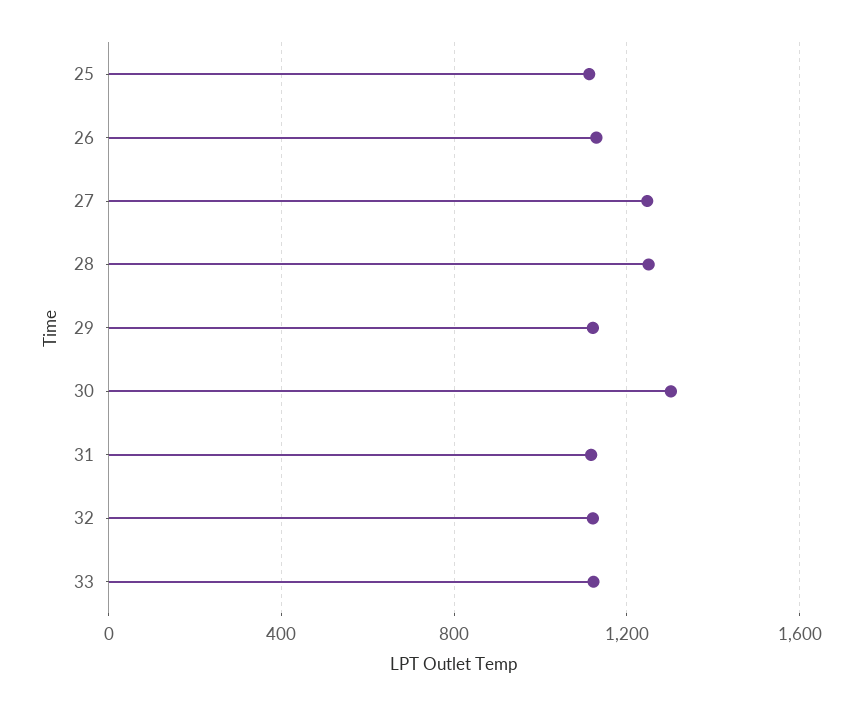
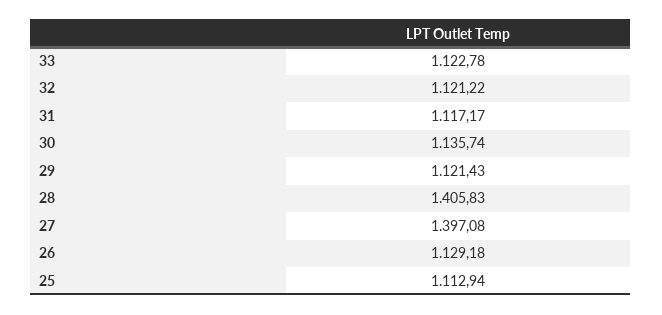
27: 1250 -> 1397.08
28: 1250 -> 1405.83
30: 1300 -> 1135.74

